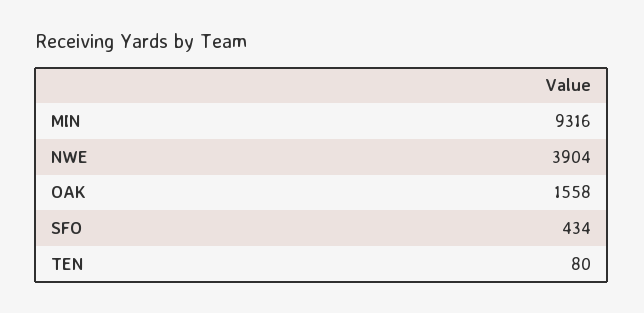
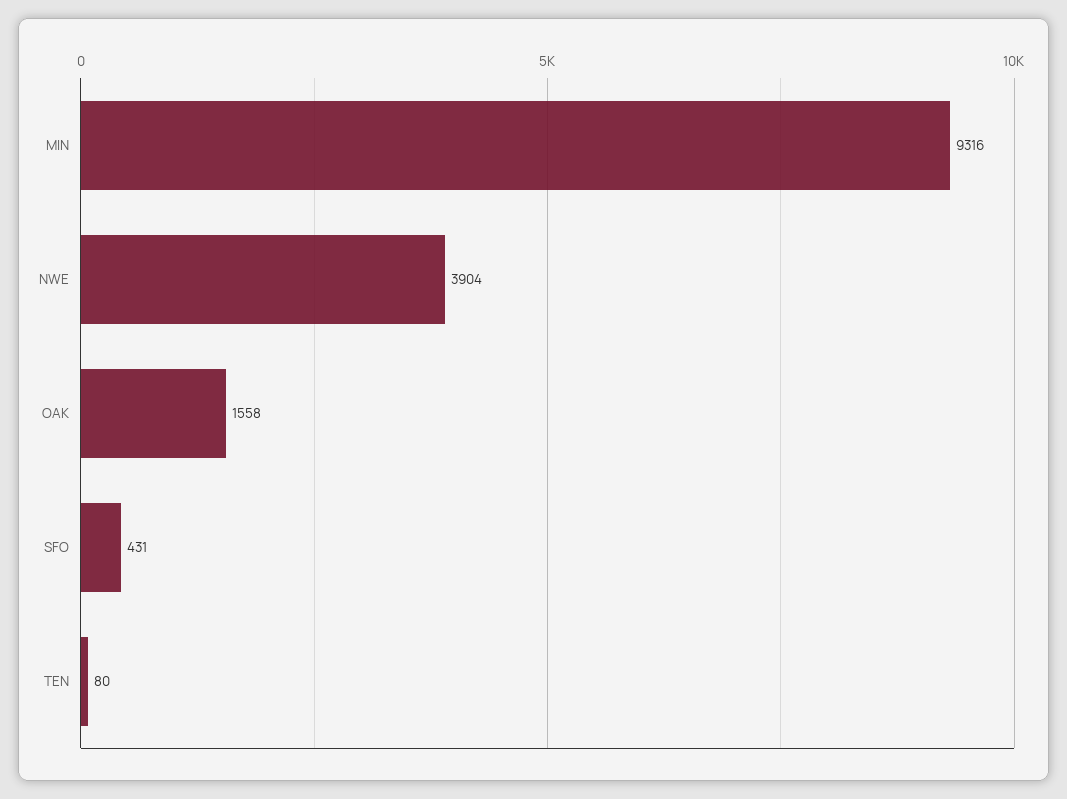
SFO: 434 -> 431

